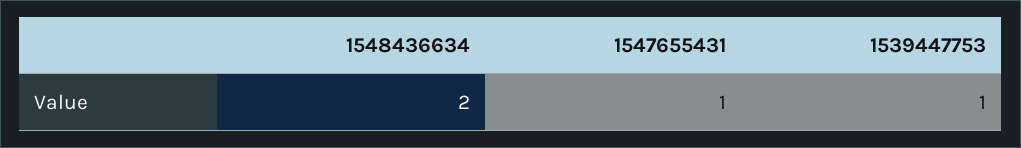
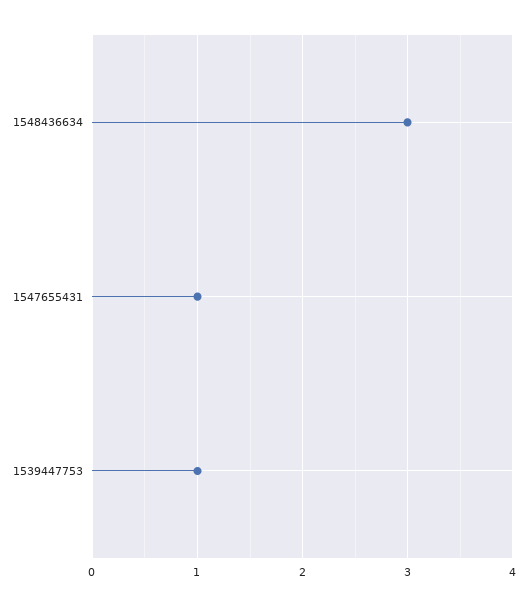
1548436634: 2 -> 3

